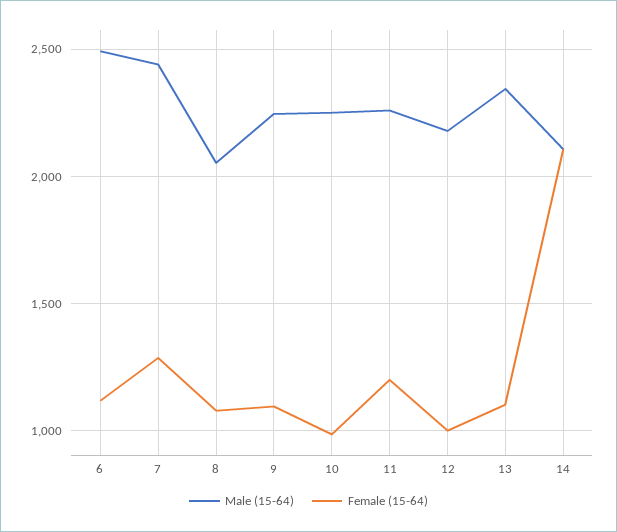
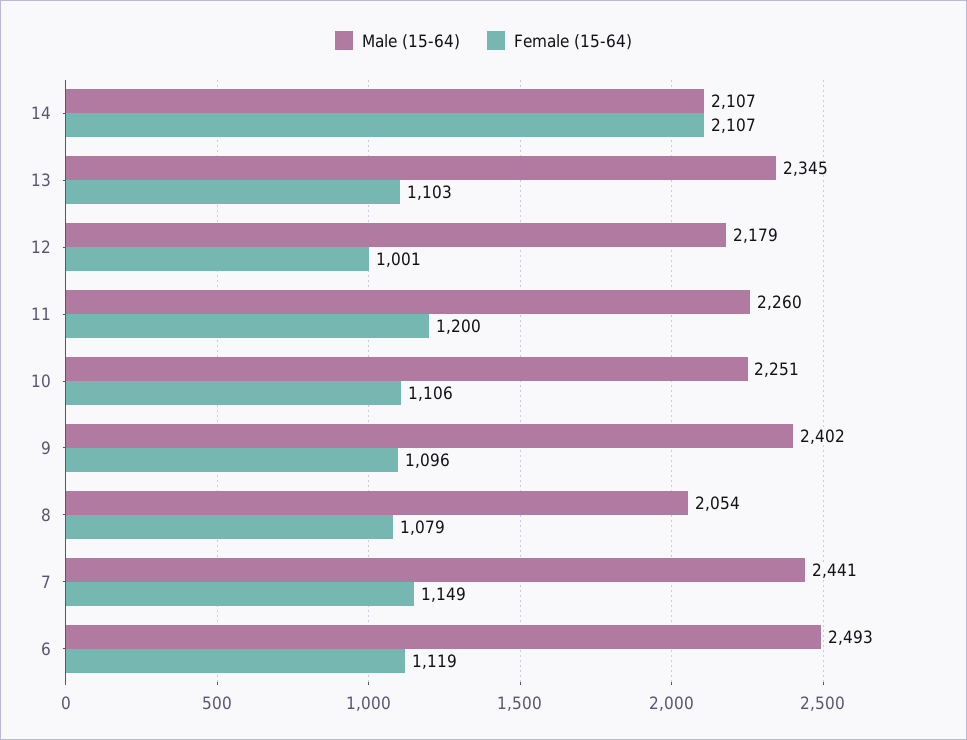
Female (15-64), 7: 1300 -> 1149
Male (15-64), 9: 2250 -> 2402
Female (15-64), 10: 1000 -> 1106

